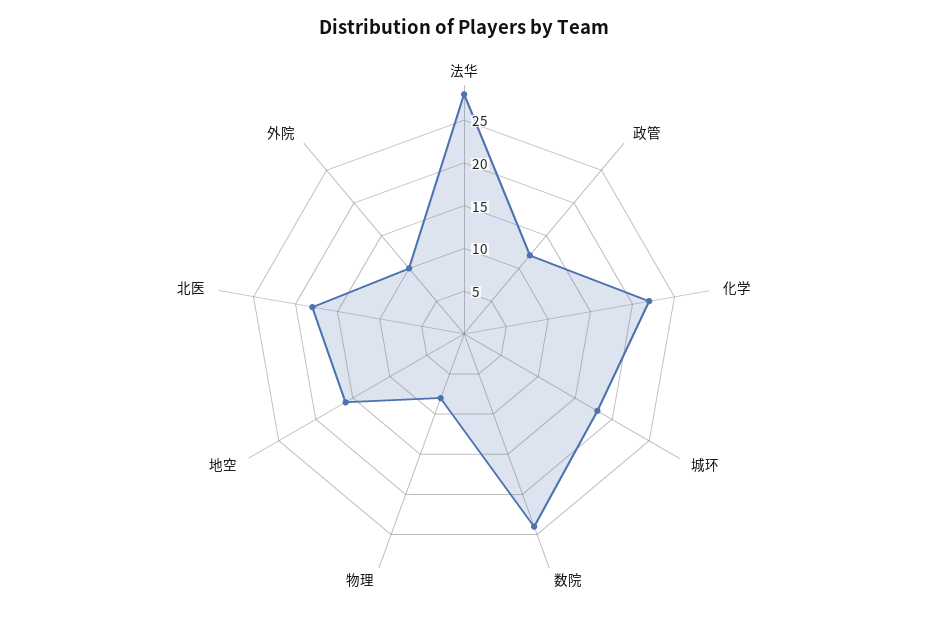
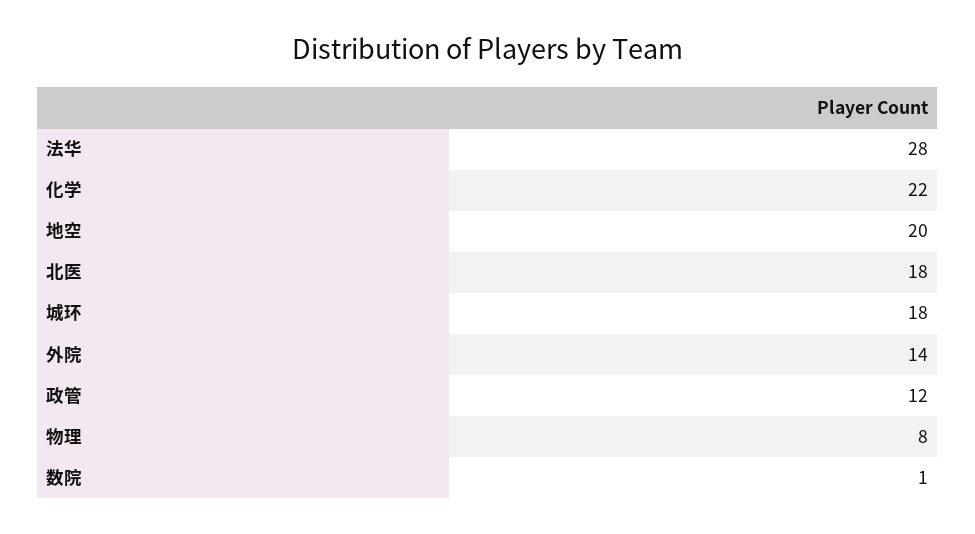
数院: 24 -> 1
地空: 16 -> 20
外院: 10 -> 14

